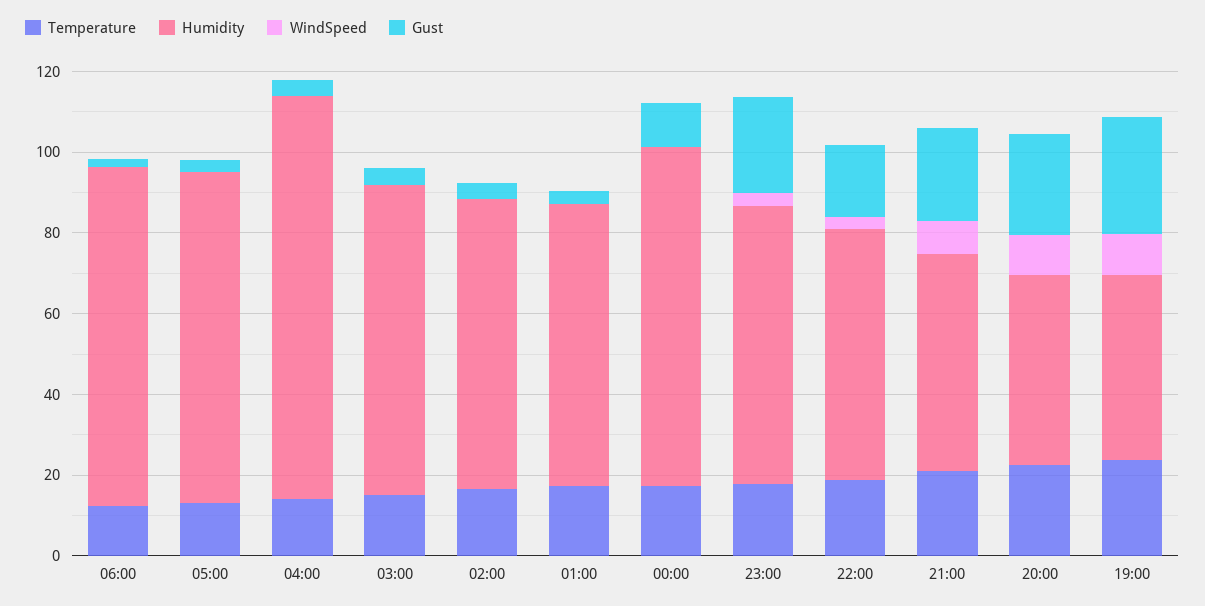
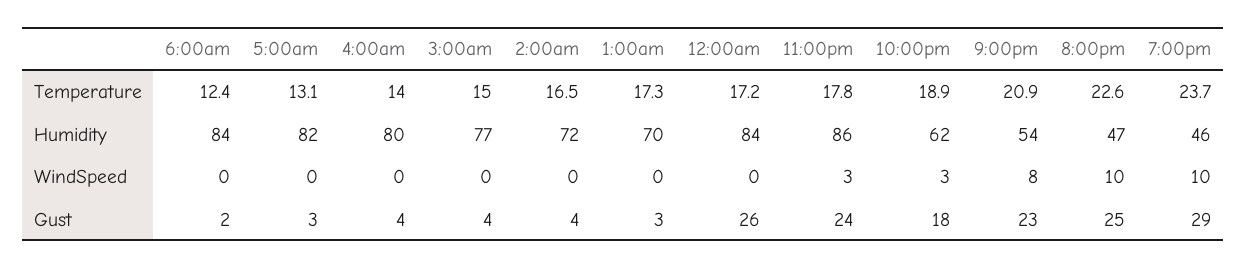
Humidity, 04:00: 100 -> 80
Gust, 00:00: 10 -> 26
Humidity, 23:00: 70 -> 86

